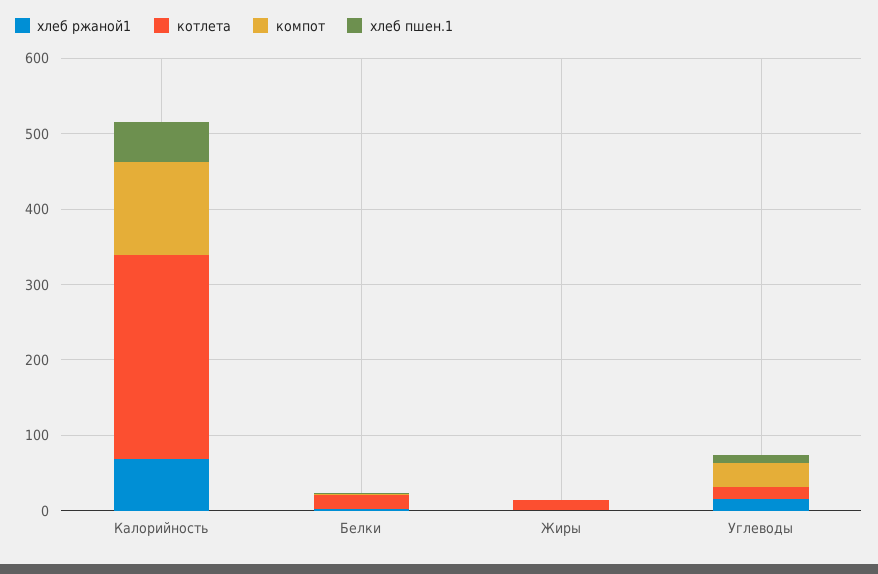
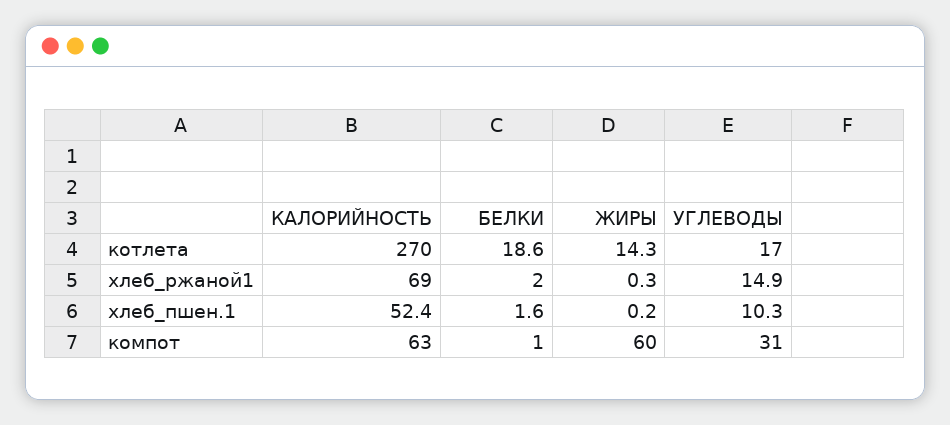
компот, Калорийность: 120 -> 63
компот, Жиры: 0 -> 60

